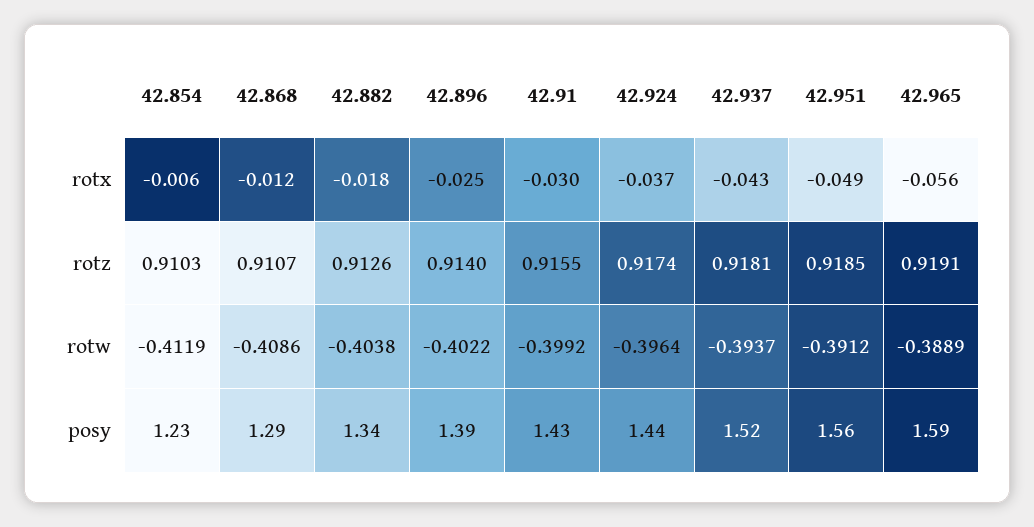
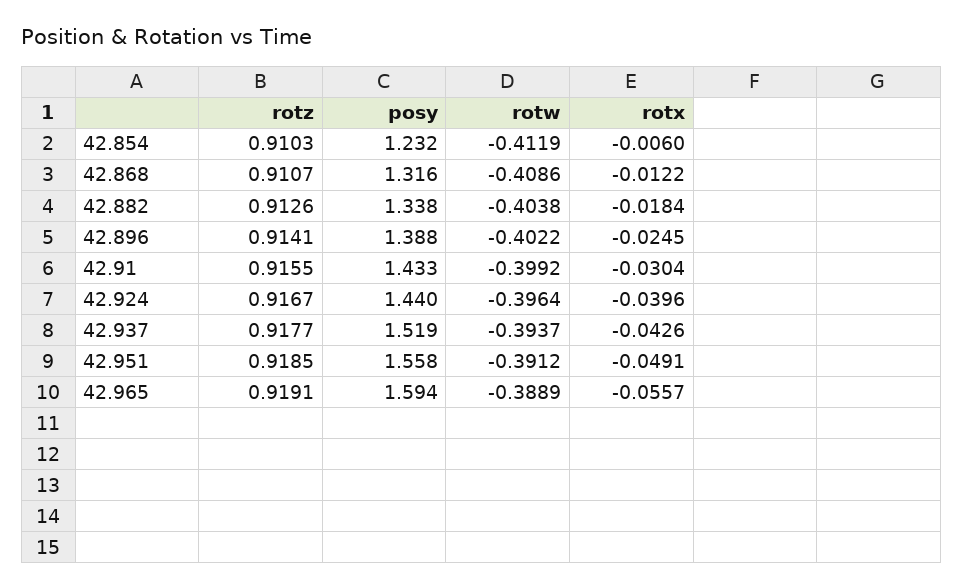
42.924, rotx: -0.037 -> -0.0396
42.896, rotz: 0.914 -> 0.9141
42.924, rotz: 0.9174 -> 0.9167
42.937, rotz: 0.9181 -> 0.9177
42.868, posy: 1.29 -> 1.316

